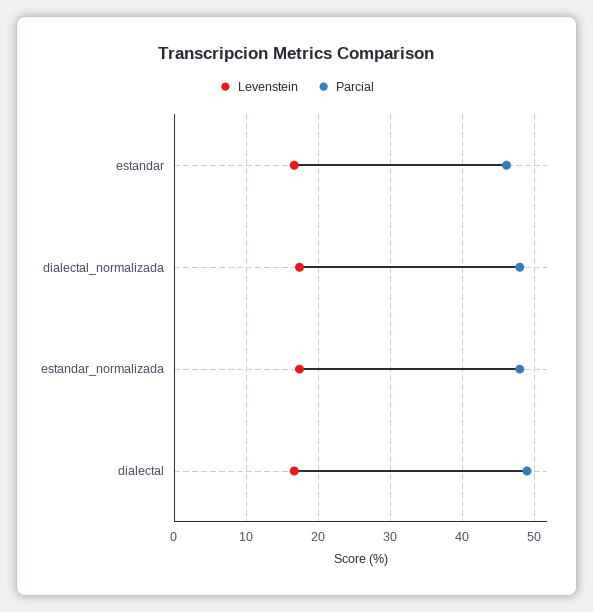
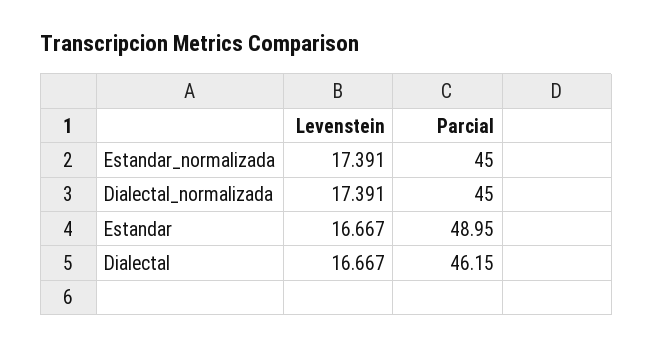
Parcial, estandar: 46 -> 48.95
Parcial, dialectal_normalizada: 48 -> 45
Parcial, estandar_normalizada: 48 -> 45
Parcial, dialectal: 49 -> 46.15

